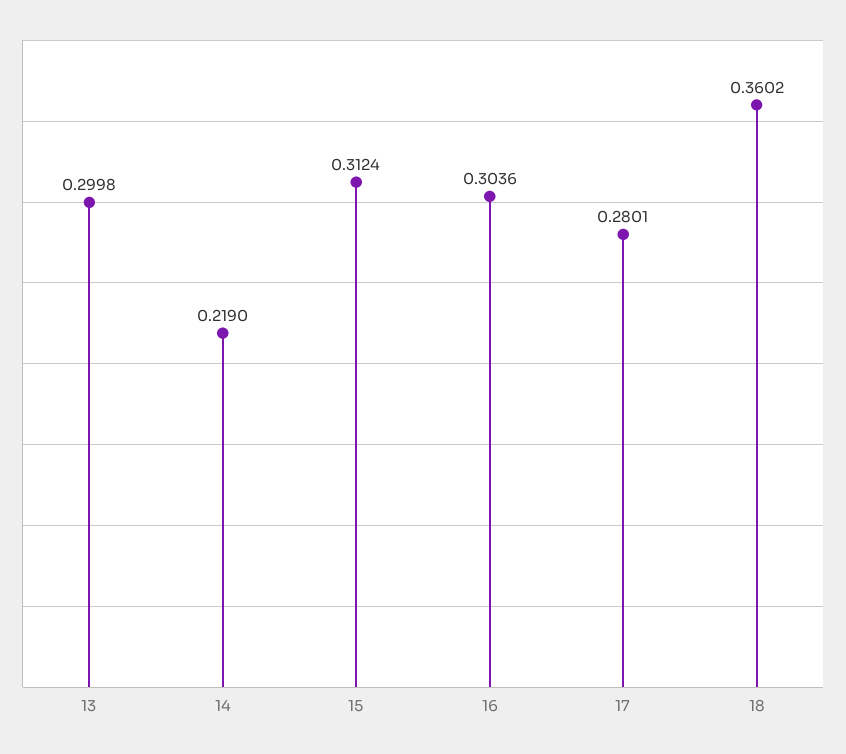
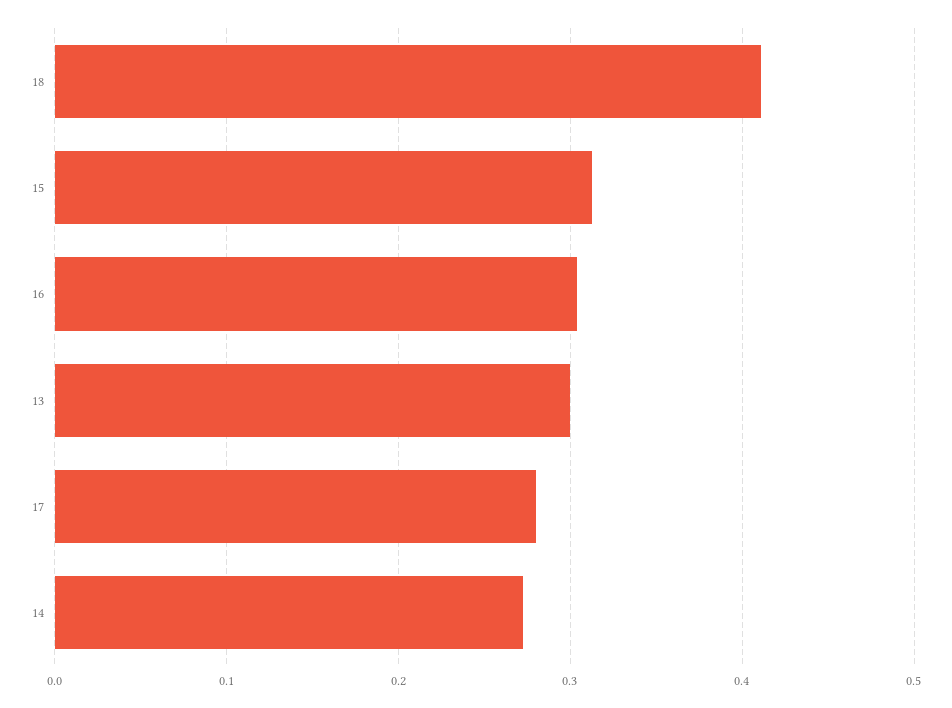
14: 0.219 -> 0.27
18: 0.3602 -> 0.41

